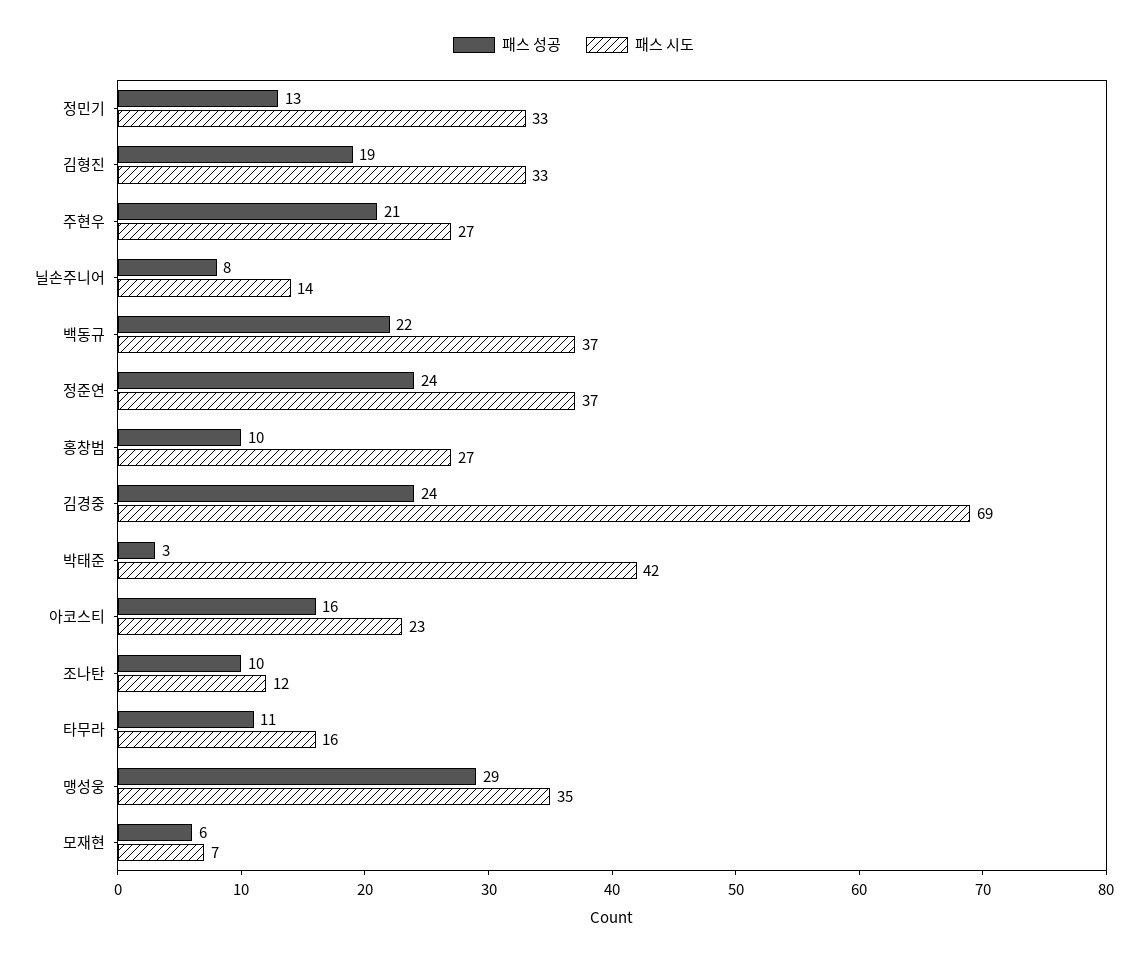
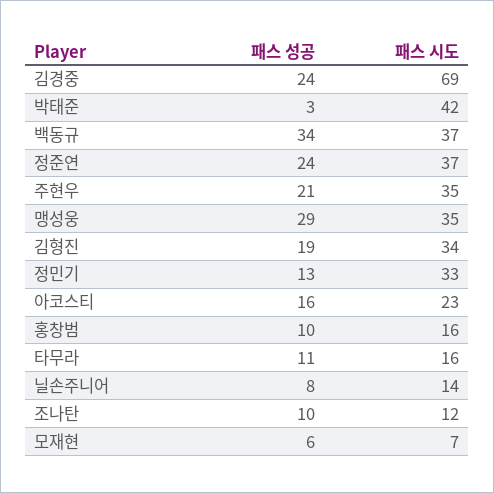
패스 시도, 김형진: 33 -> 34
패스 시도, 주현우: 27 -> 35
패스 성공, 백동규: 22 -> 34
패스 시도, 홍창범: 27 -> 16

